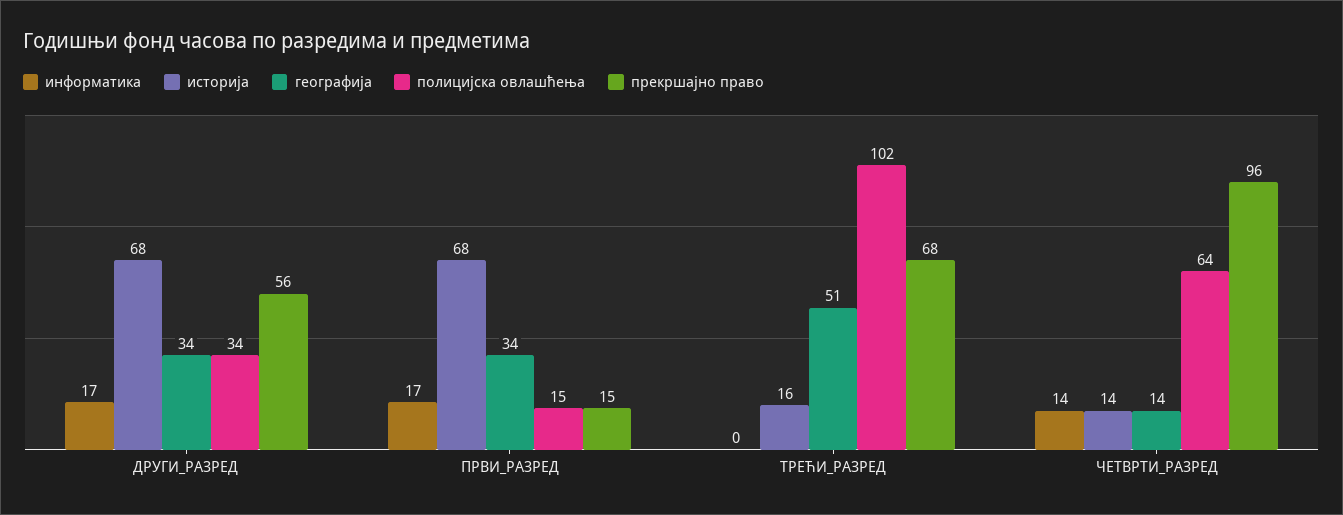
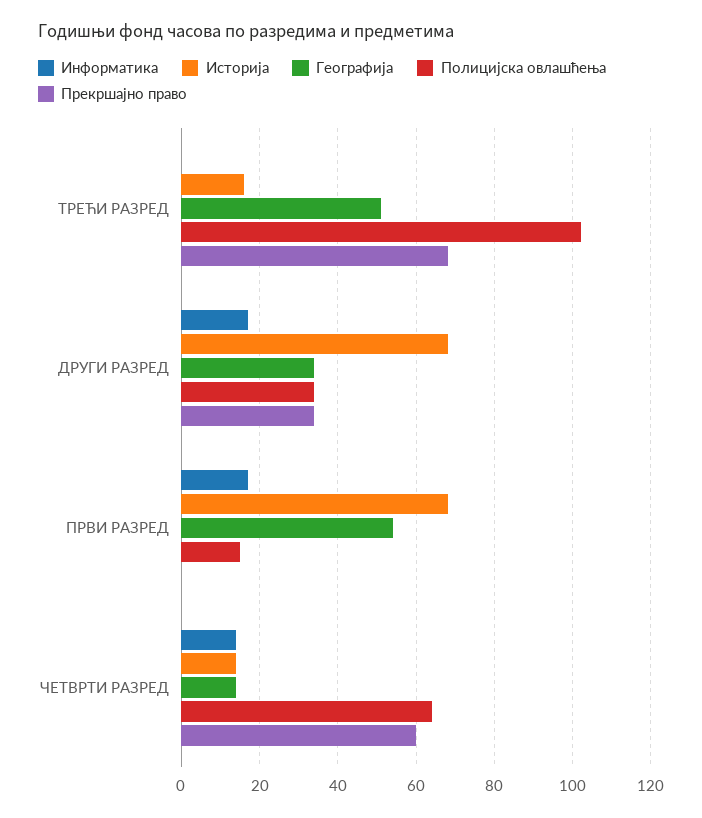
прекршајно право, ДРУГИ_РАЗРЕД: 56 -> 35
географија, ПРВИ_РАЗРЕД: 34 -> 55
прекршајно право, ПРВИ_РАЗРЕД: 15 -> 0
прекршајно право, ЧЕТВРТИ_РАЗРЕД: 96 -> 60

